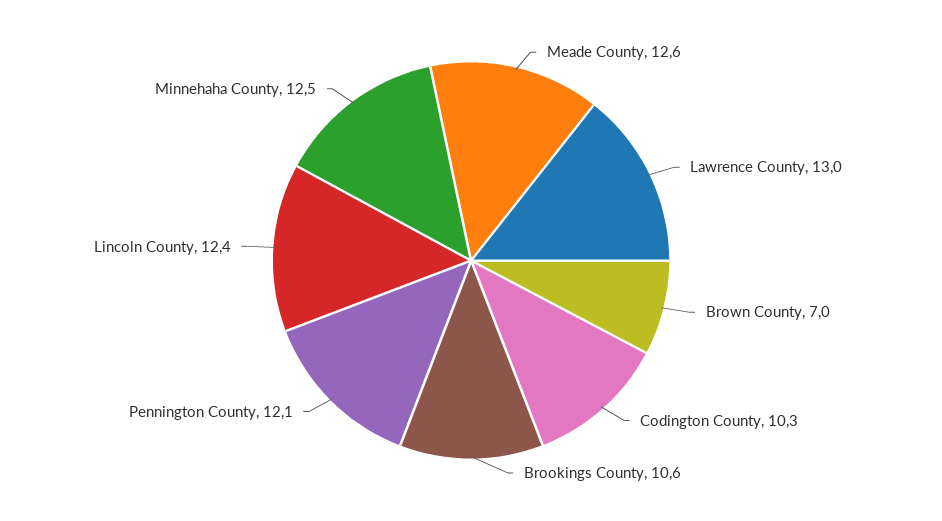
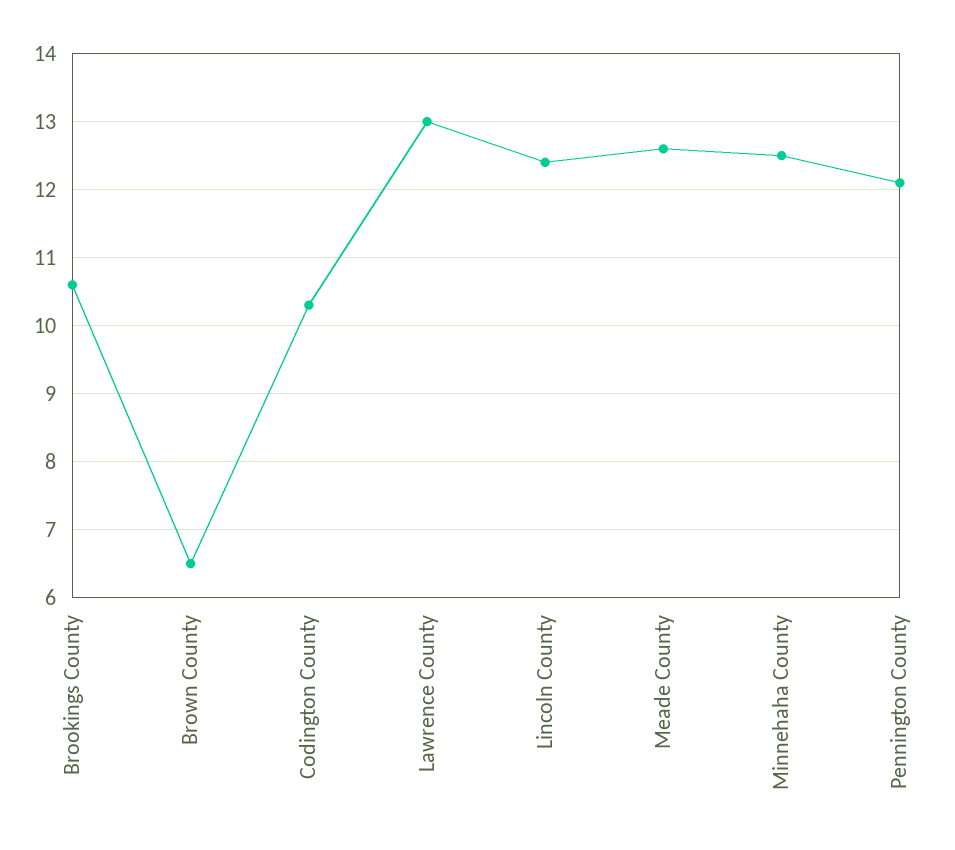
Brown County: 7 -> 6.5

